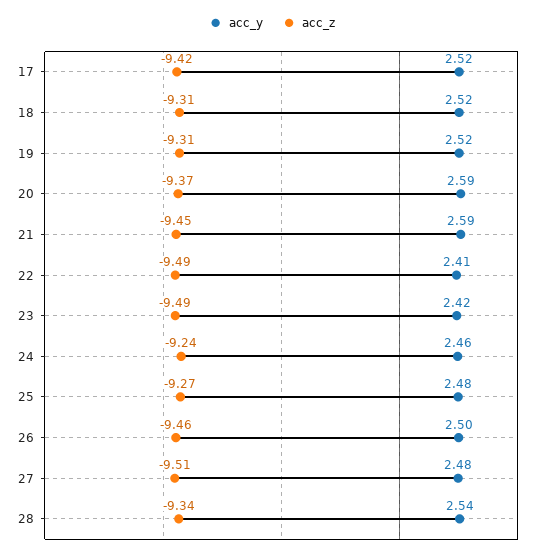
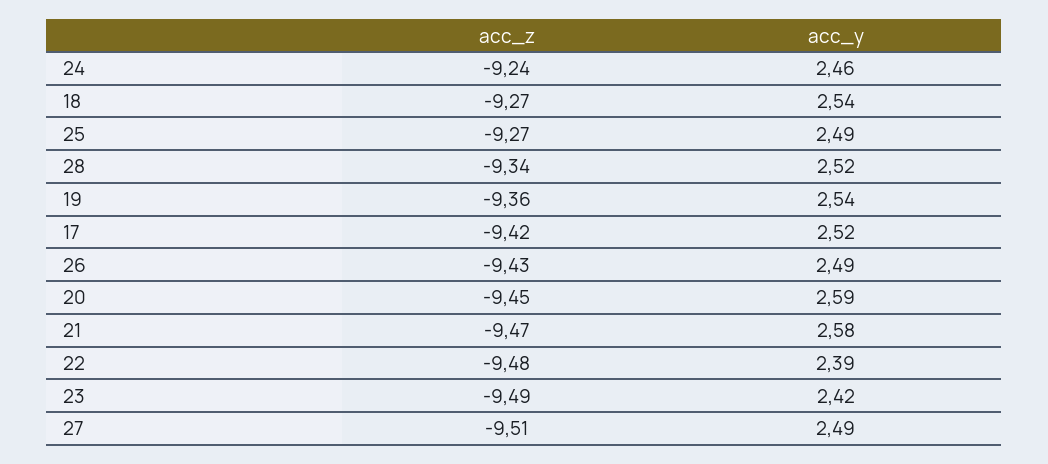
acc_y, 18: 2.52 -> 2.54
acc_z, 18: -9.31 -> -9.27
acc_y, 19: 2.52 -> 2.54
acc_z, 19: -9.31 -> -9.36
acc_z, 20: -9.37 -> -9.45
acc_y, 21: 2.59 -> 2.58
acc_z, 21: -9.45 -> -9.47
acc_y, 22: 2.41 -> 2.39
acc_z, 22: -9.49 -> -9.48
acc_y, 25: 2.48 -> 2.49
acc_y, 26: 2.5 -> 2.49
acc_z, 26: -9.46 -> -9.43
acc_y, 27: 2.48 -> 2.49
acc_y, 28: 2.54 -> 2.52

